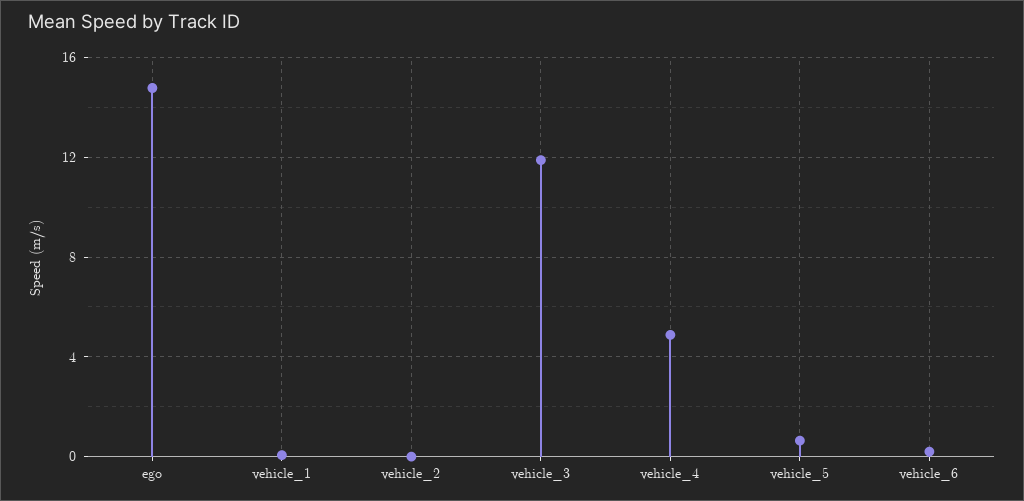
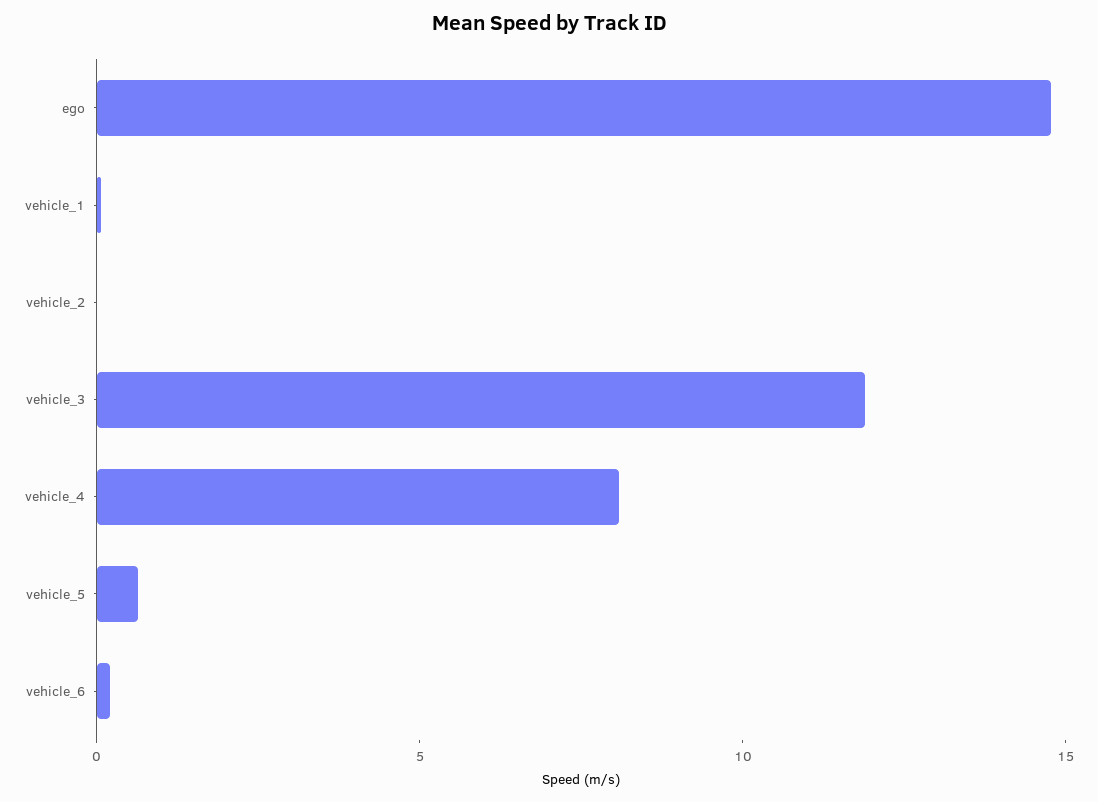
vehicle_4: 5 -> 8

